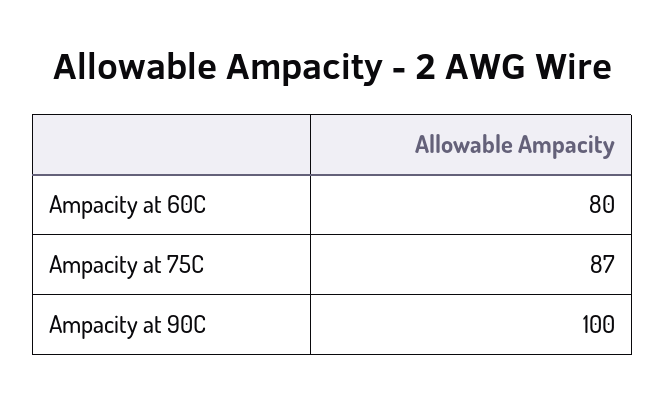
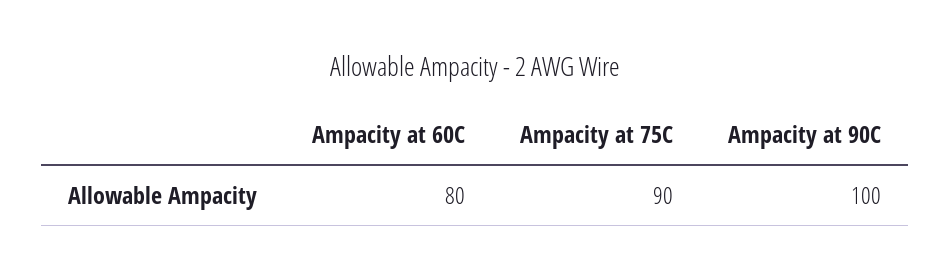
Ampacity at 75C: 87 -> 90

